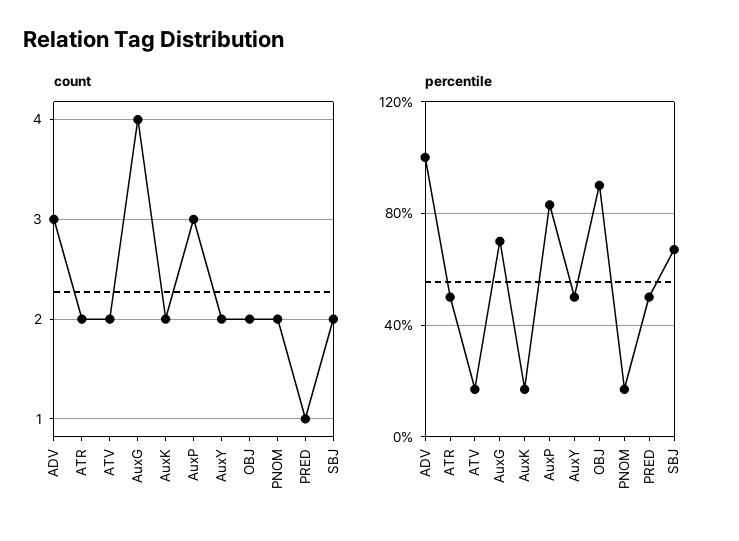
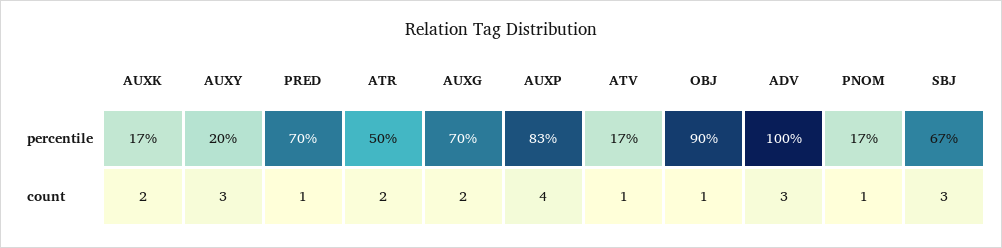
count, ATV: 2 -> 1
count, AuxG: 4 -> 2
count, AuxP: 3 -> 4
count, AuxY: 2 -> 3
count, OBJ: 2 -> 1
count, PNOM: 2 -> 1
count, SBJ: 2 -> 3
percentile, AuxY: 50 -> 20
percentile, PRED: 50 -> 70

